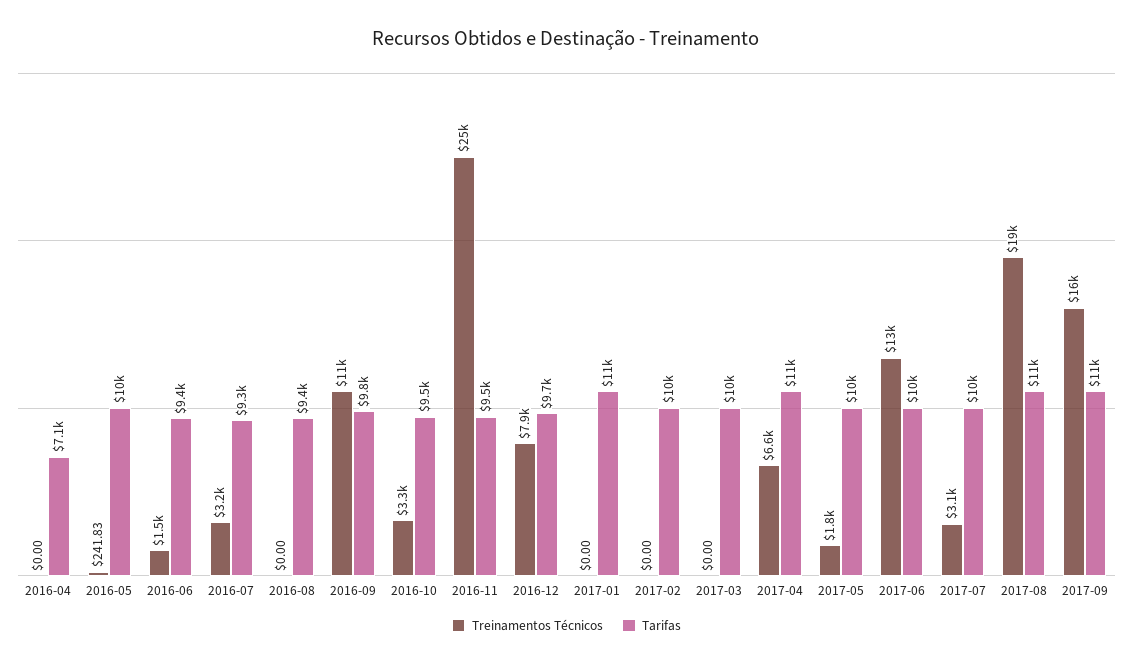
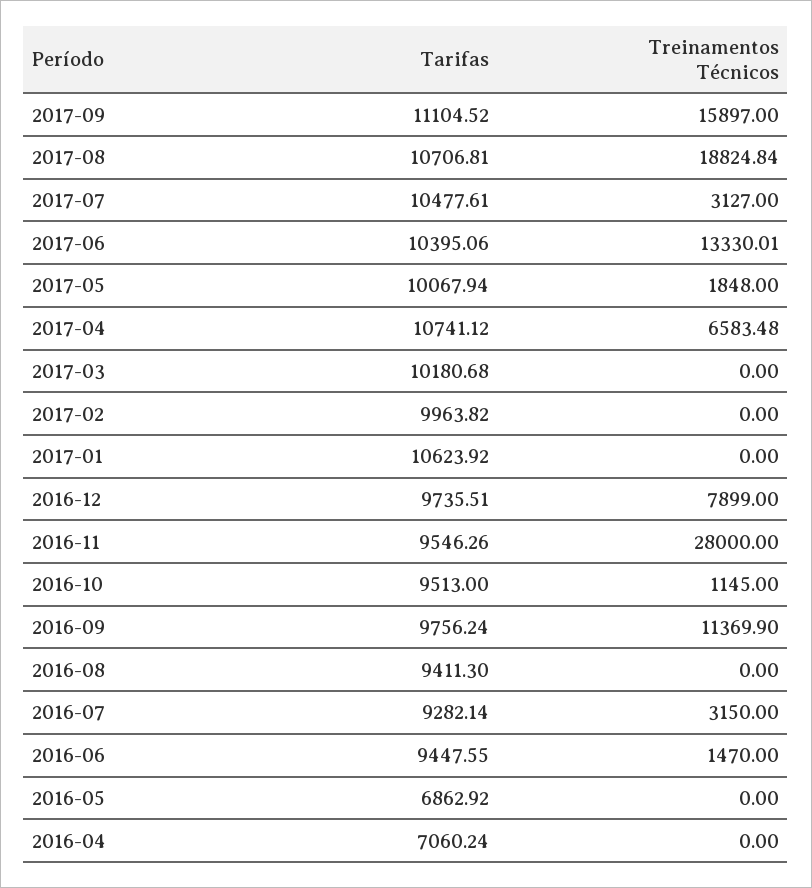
Treinamentos Técnicos, 2016-05: 241.83 -> 0
Tarifas, 2016-05: 10000 -> 6862.92
Treinamentos Técnicos, 2016-10: 3300 -> 1145
Treinamentos Técnicos, 2016-11: 25000 -> 28000

